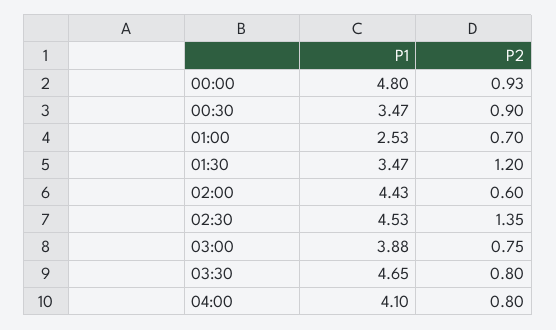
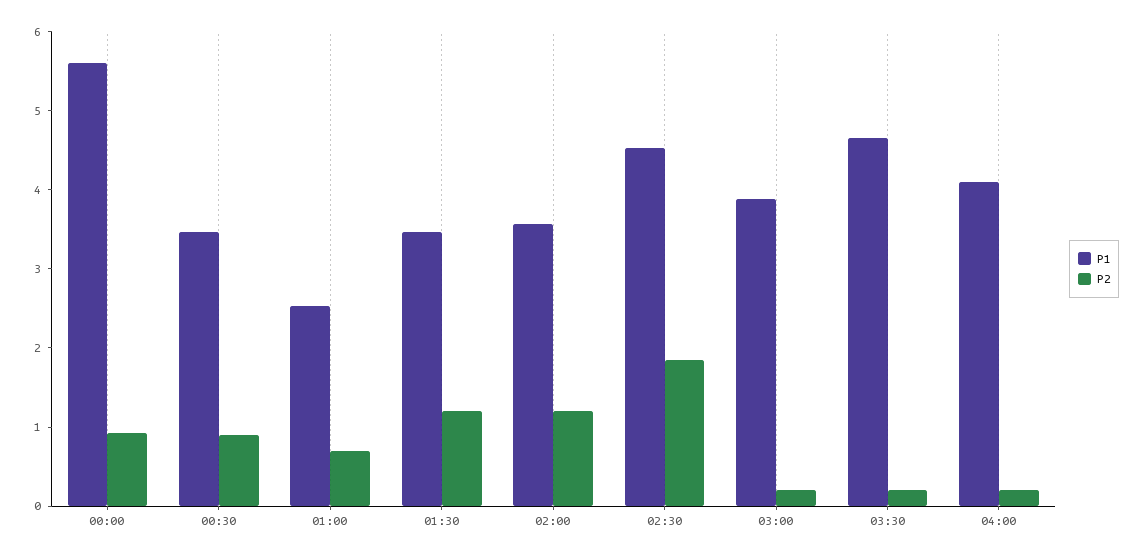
P1, 00:00: 4.8 -> 5.6
P1, 02:00: 4.43 -> 3.6
P2, 02:00: 0.6 -> 1.2
P2, 02:30: 1.35 -> 1.8
P2, 03:00: 0.75 -> 0.2
P2, 03:30: 0.8 -> 0.2
P2, 04:00: 0.8 -> 0.2

